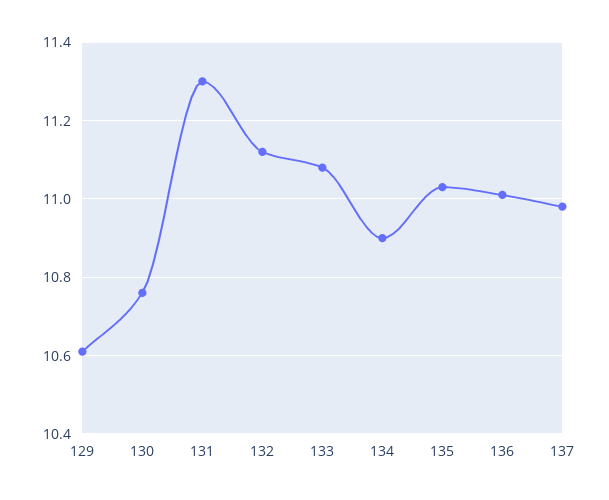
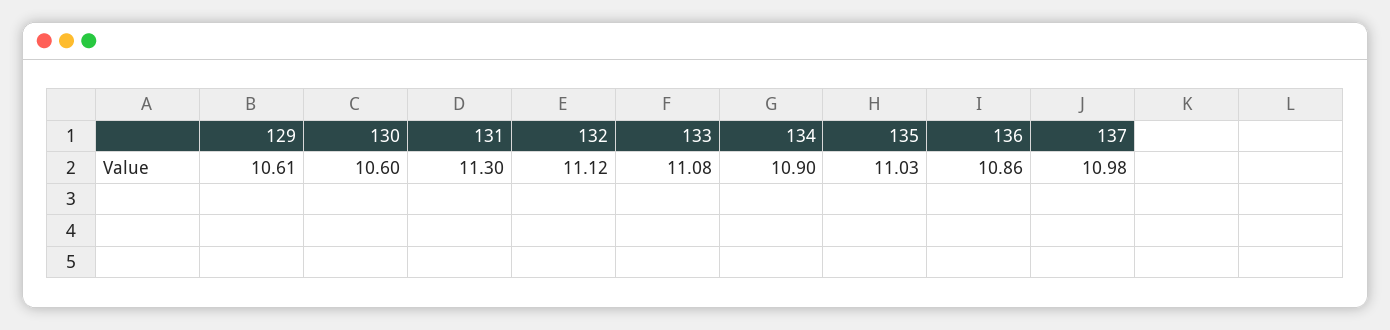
130: 10.75 -> 10.6
136: 11 -> 10.86

